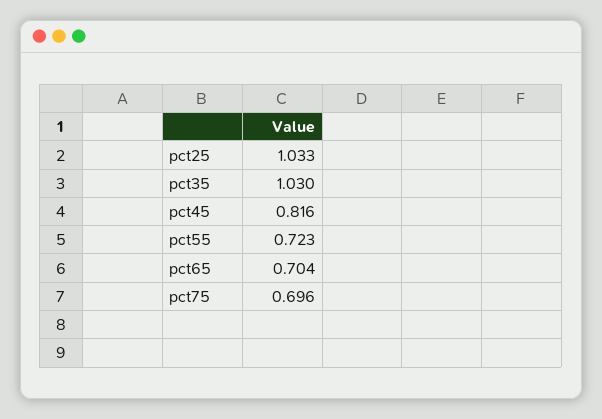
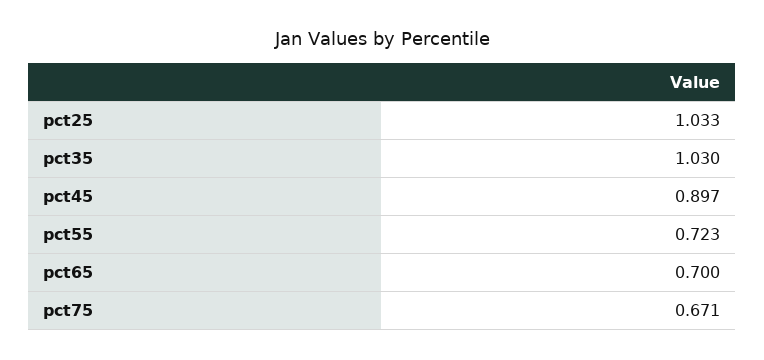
pct45: 0.816 -> 0.897
pct65: 0.704 -> 0.7
pct75: 0.696 -> 0.671

